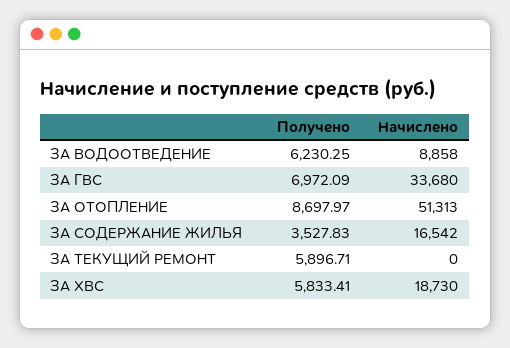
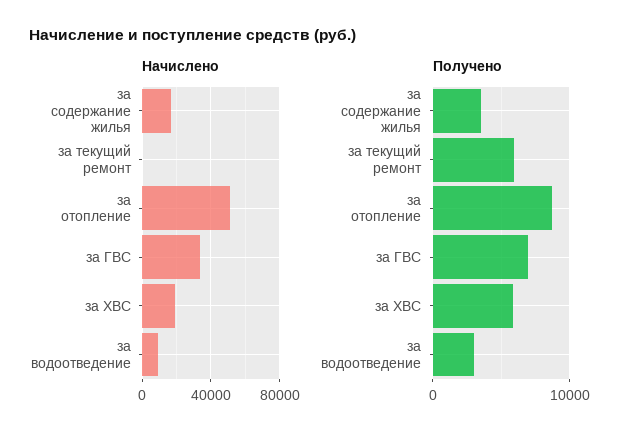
Получено, ЗА ВОДООТВЕДЕНИЕ: 6230.25 -> 3000

